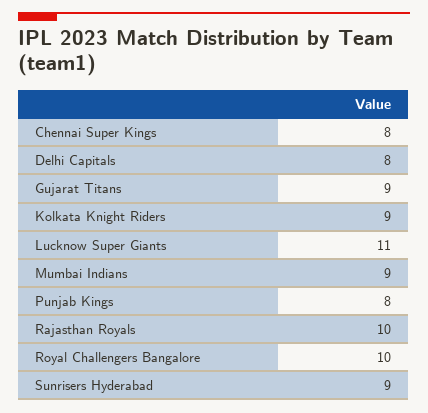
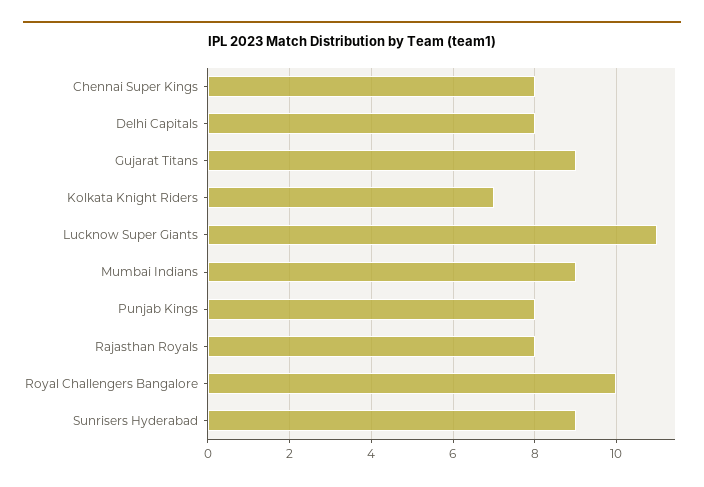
Kolkata Knight Riders: 9 -> 7
Rajasthan Royals: 10 -> 8

